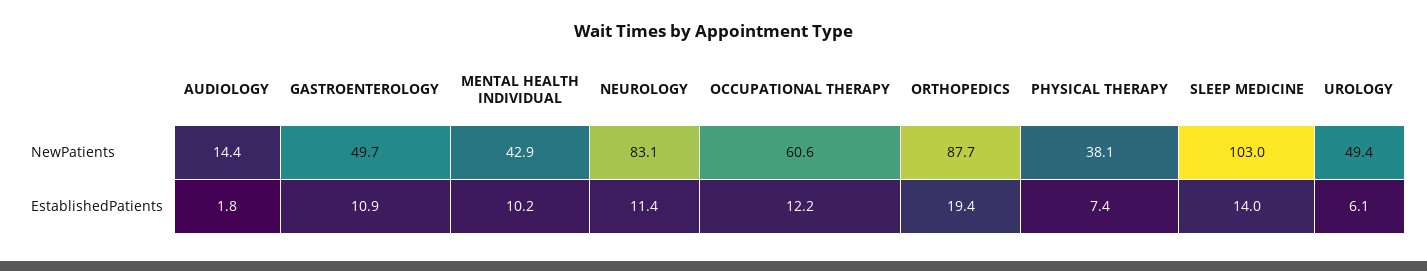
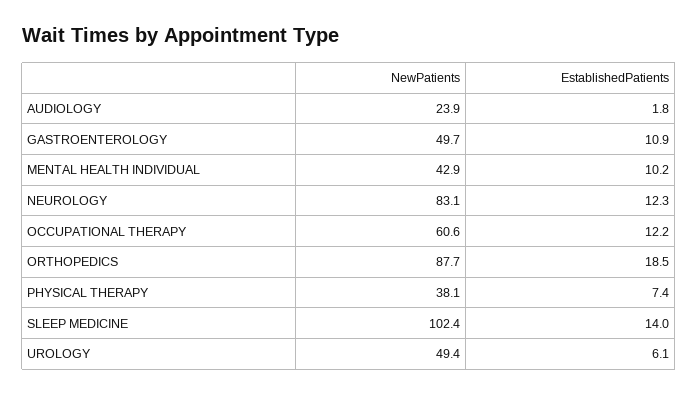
AUDIOLOGY, NewPatients: 14.4 -> 23.9
SLEEP MEDICINE, NewPatients: 103 -> 102.4
NEUROLOGY, EstablishedPatients: 11.4 -> 12.3
ORTHOPEDICS, EstablishedPatients: 19.4 -> 18.5

